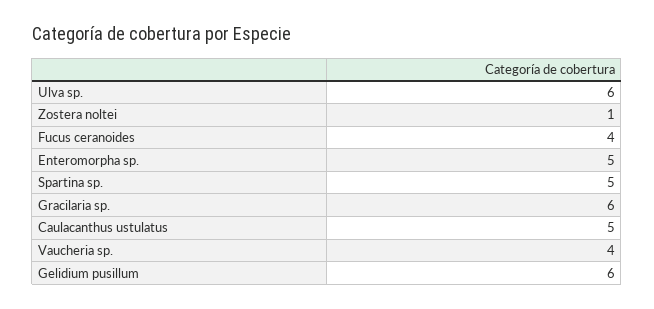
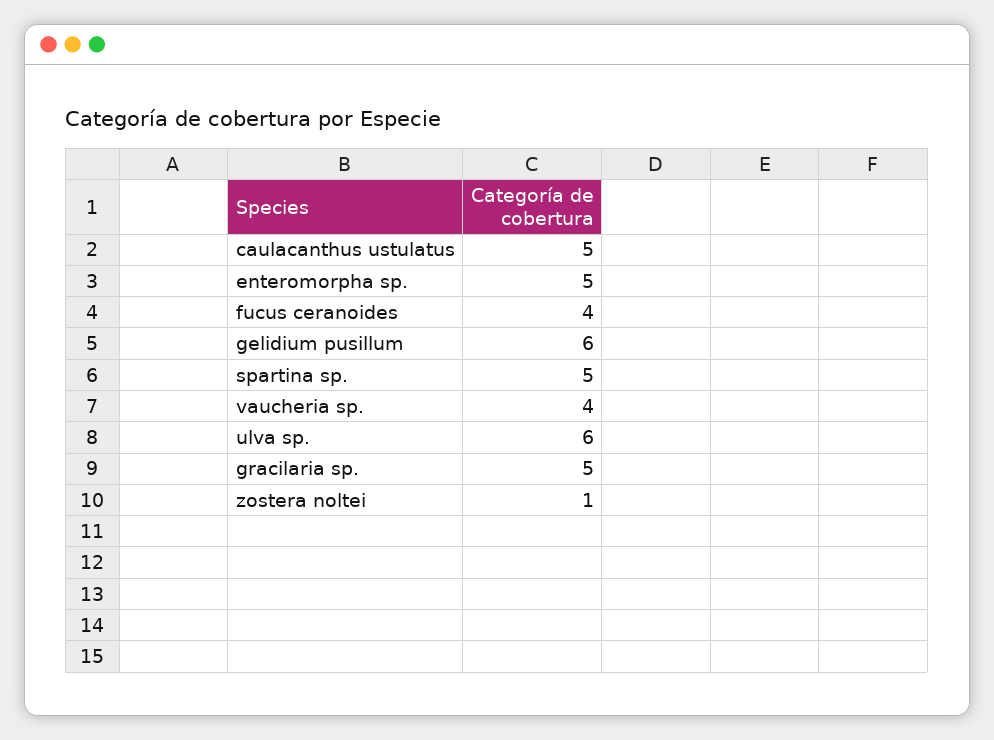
Gracilaria sp.: 6 -> 5

